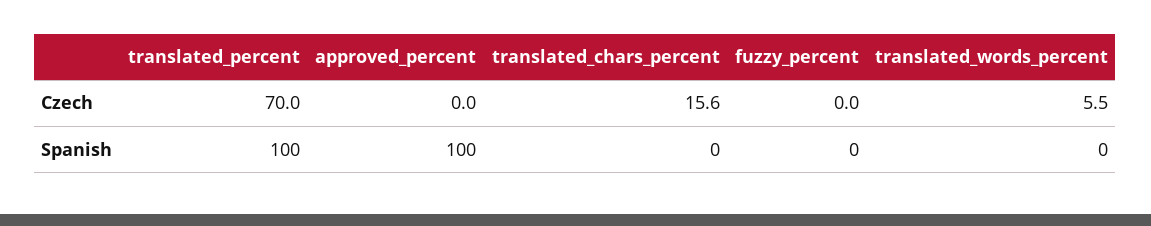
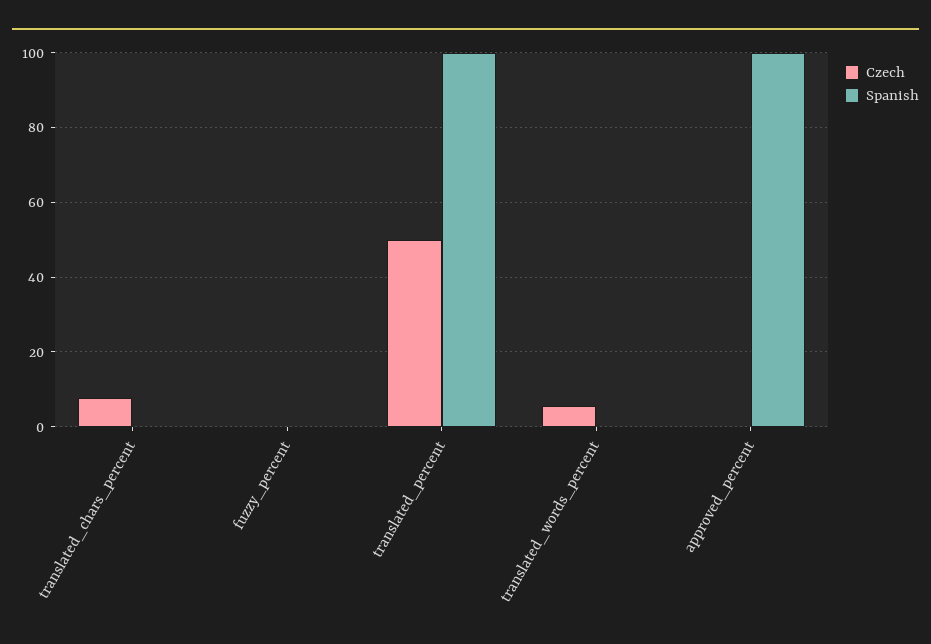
Czech, translated_percent: 70 -> 50
Czech, translated_chars_percent: 15.6 -> 8

